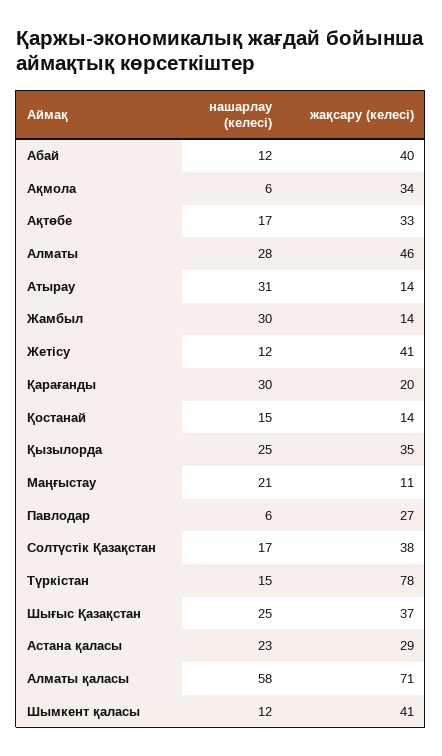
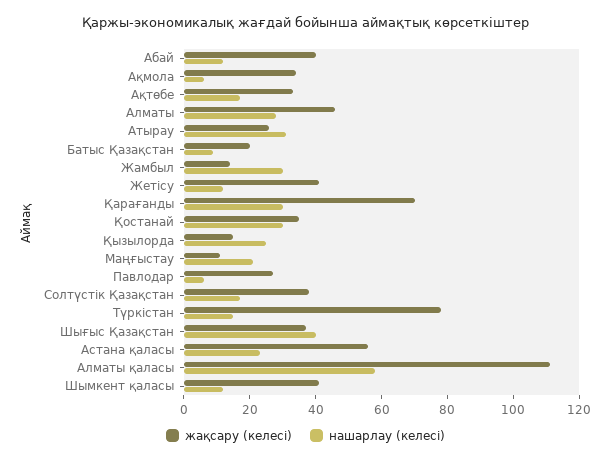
жақсару (келесі), Атырау: 14 -> 25
жақсару (келесі), Қарағанды: 20 -> 70
нашарлау (келесі), Қостанай: 15 -> 30
жақсару (келесі), Қостанай: 14 -> 35
жақсару (келесі), Қызылорда: 35 -> 15
нашарлау (келесі), Шығыс Қазақстан: 25 -> 40
жақсару (келесі), Астана қаласы: 29 -> 55
жақсару (келесі), Алматы қаласы: 71 -> 110
жақсару (келесі), Батыс Қазақстан: none -> 20
нашарлау (келесі), Батыс Қазақстан: none -> 10

